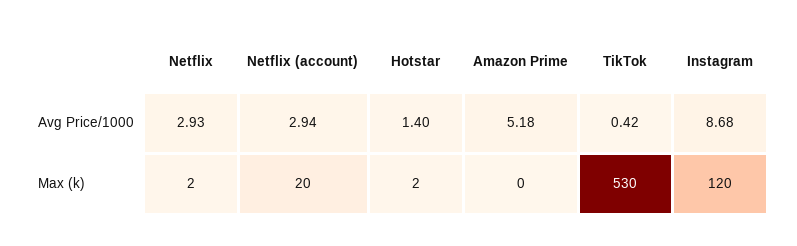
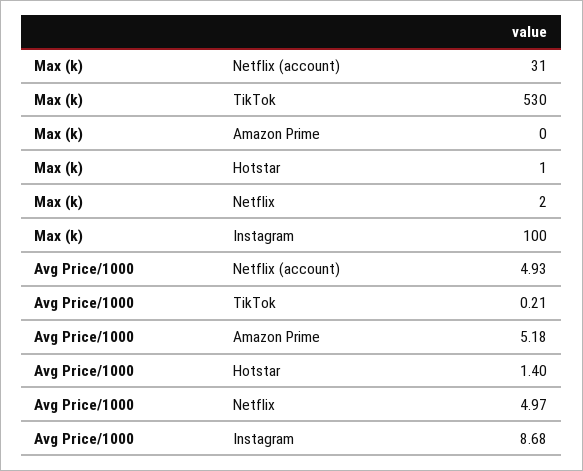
Netflix, Avg Price/1000: 2.93 -> 4.97
Netflix (account), Avg Price/1000: 2.94 -> 4.93
TikTok, Avg Price/1000: 0.42 -> 0.21
Netflix (account), Max (k): 20 -> 31
Hotstar, Max (k): 2 -> 1
Instagram, Max (k): 120 -> 100

